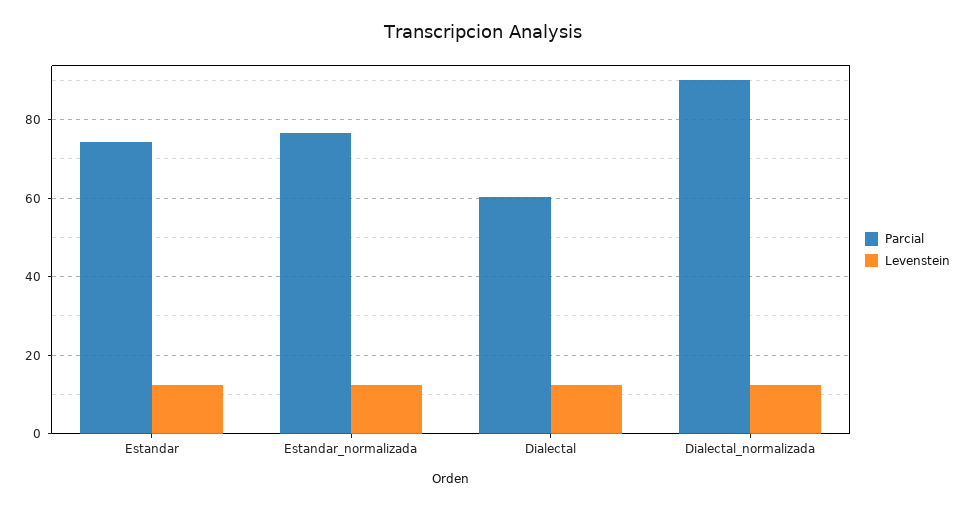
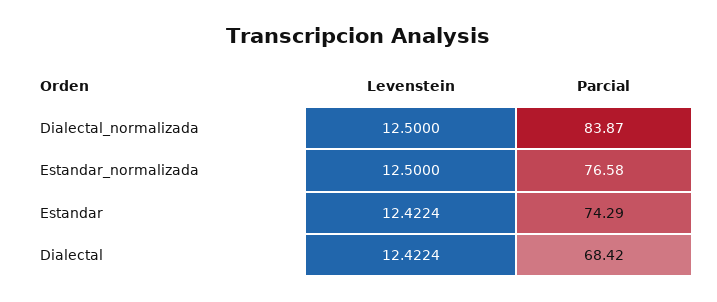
Parcial, Dialectal: 60 -> 68.42
Parcial, Dialectal_normalizada: 90 -> 83.87

